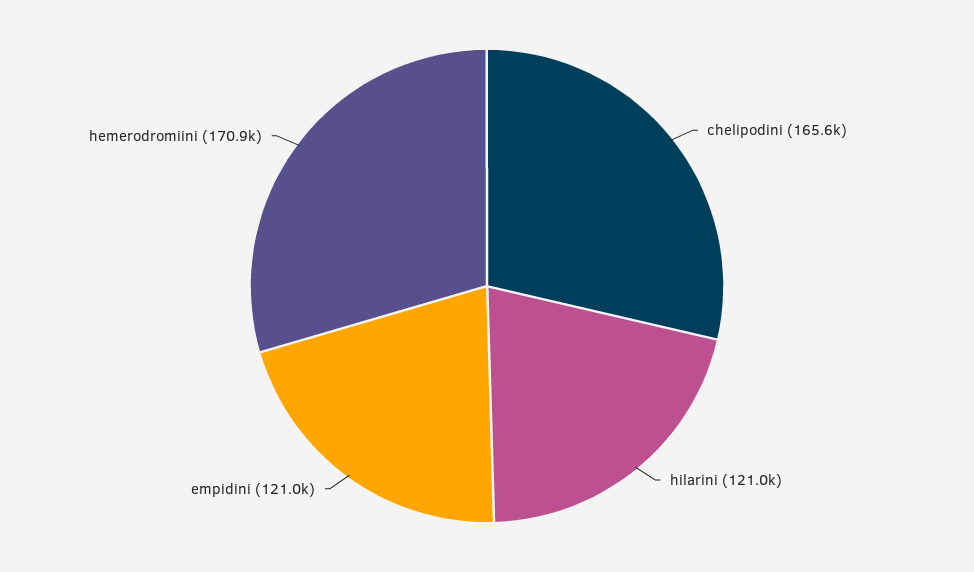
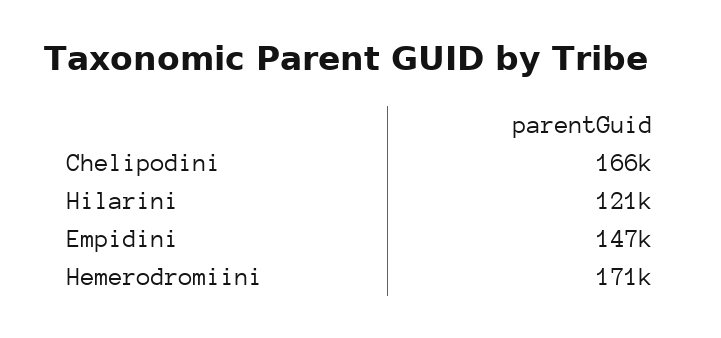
empidini: 121000 -> 147000

